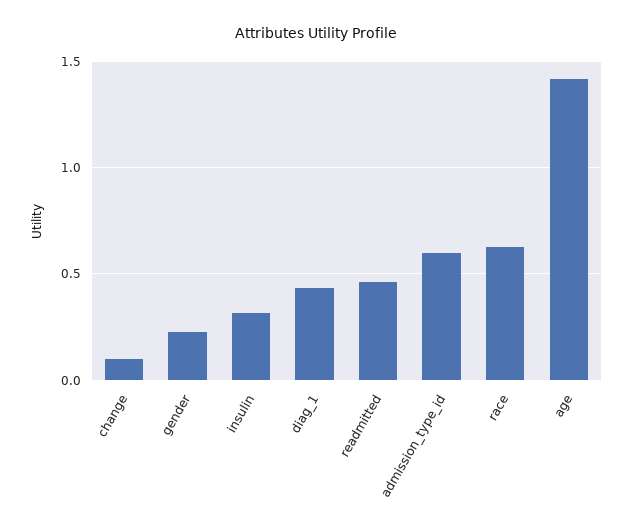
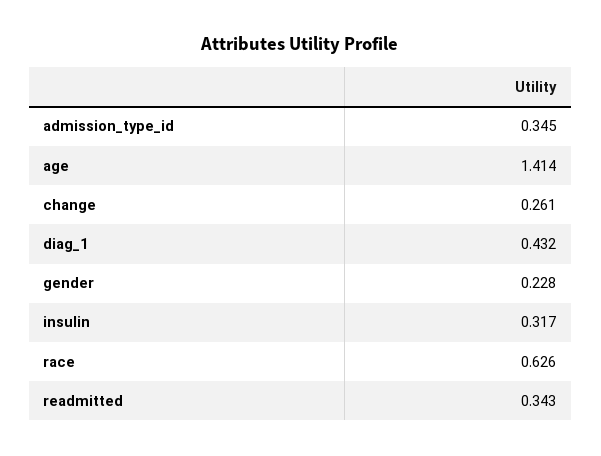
change: 0.1 -> 0.261
readmitted: 0.45 -> 0.343
admission_type_id: 0.6 -> 0.345

